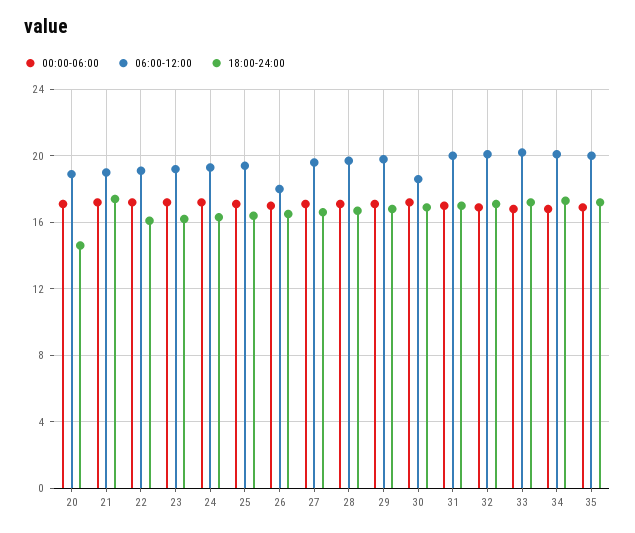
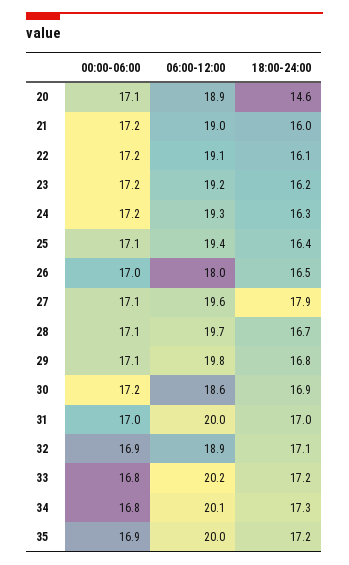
18:00-24:00, 21: 17.5 -> 16
18:00-24:00, 27: 16.5 -> 17.9
06:00-12:00, 32: 20 -> 18.9

